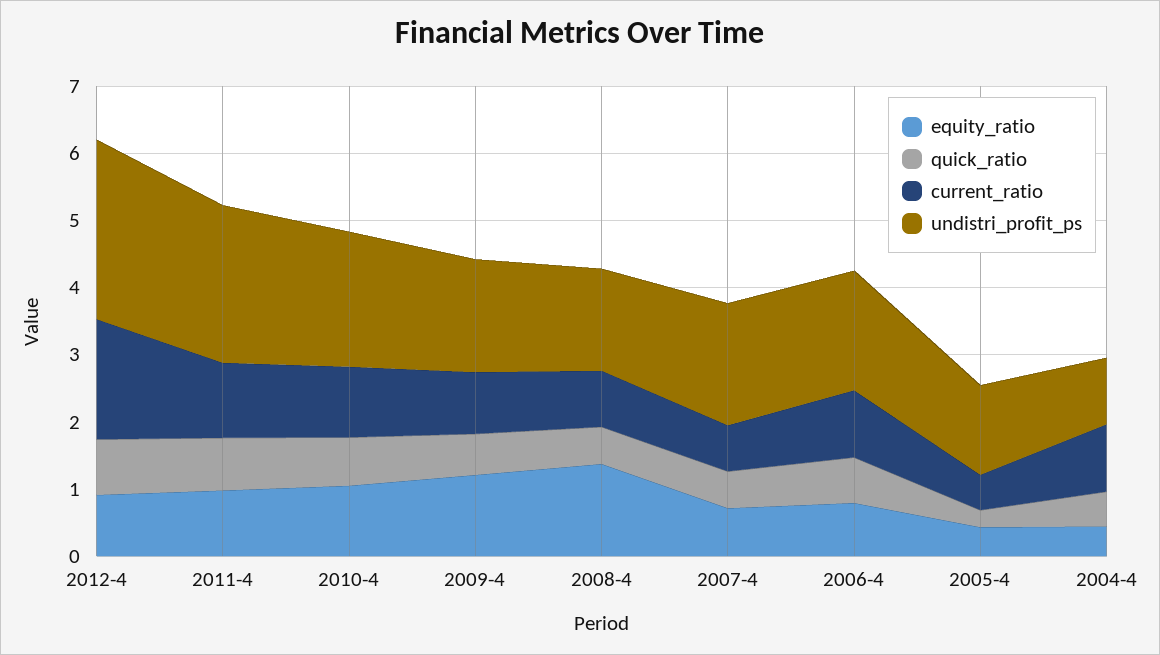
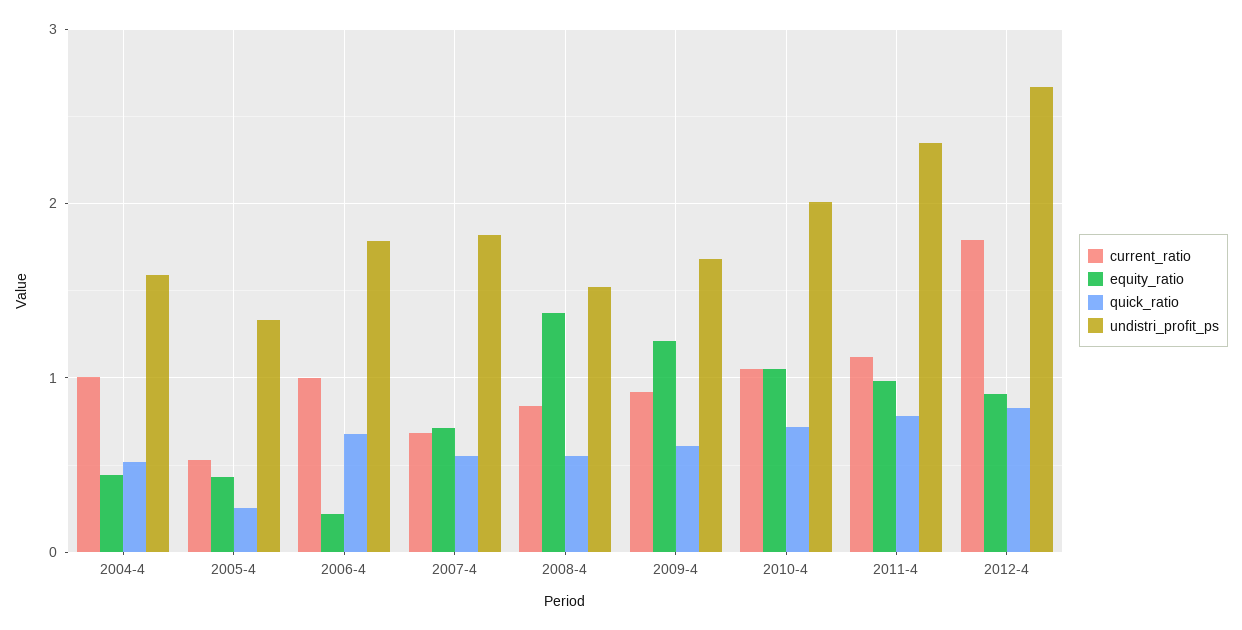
equity_ratio, 2006-4: 0.8 -> 0.2
undistri_profit_ps, 2004-4: 1 -> 1.6

